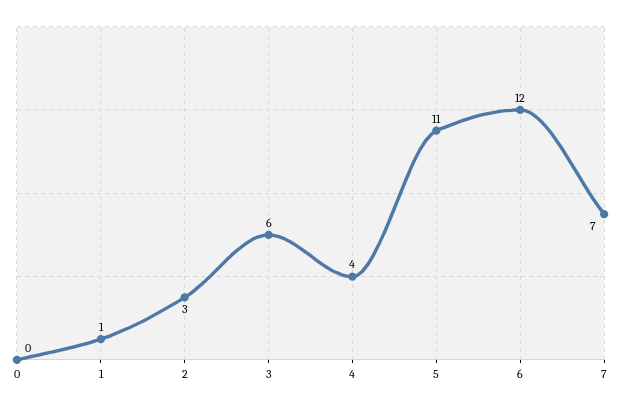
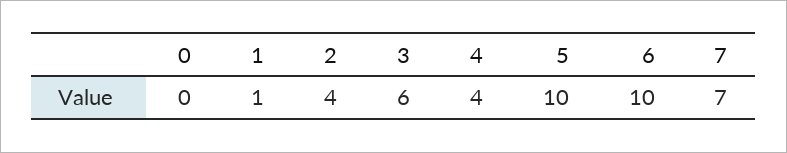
2: 3 -> 4
5: 11 -> 10
6: 12 -> 10

